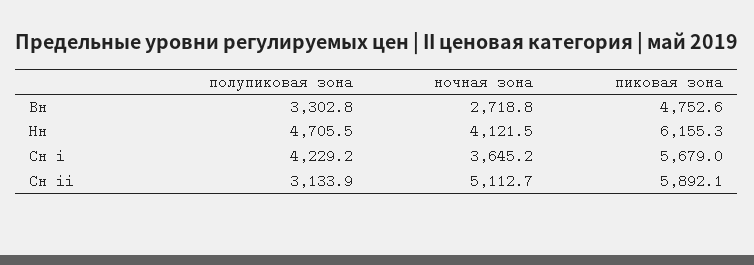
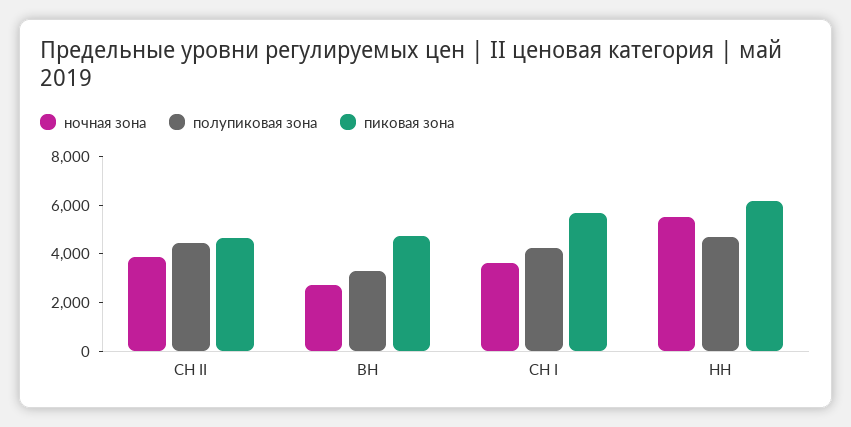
ночная зона, Нн: 4121.5 -> 5500
полупиковая зона, Сн ii: 3133.9 -> 4500
ночная зона, Сн ii: 5112.7 -> 4000
пиковая зона, Сн ii: 5892.1 -> 4500

